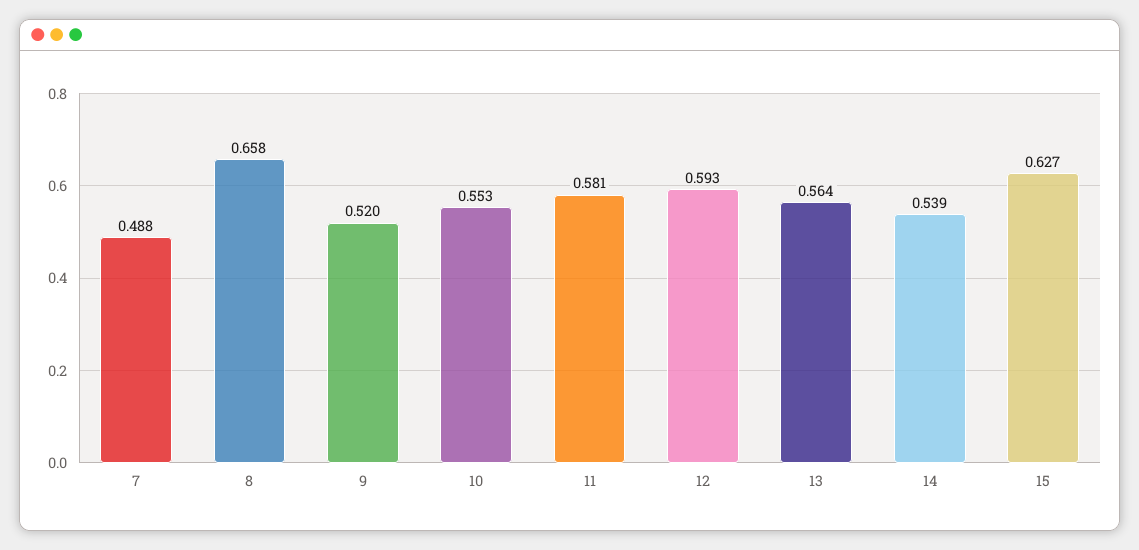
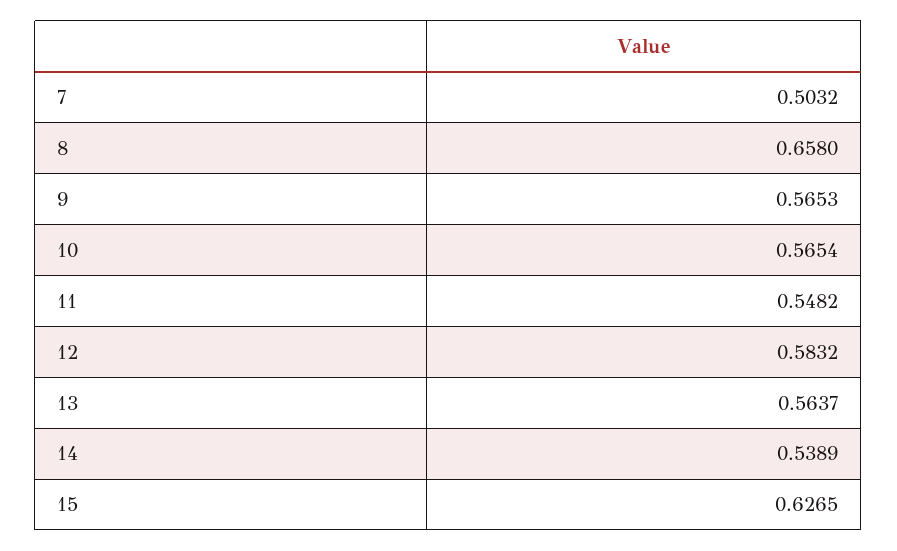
7: 0.488 -> 0.5032
9: 0.52 -> 0.5653
10: 0.553 -> 0.5654
11: 0.581 -> 0.5482
12: 0.593 -> 0.5832

